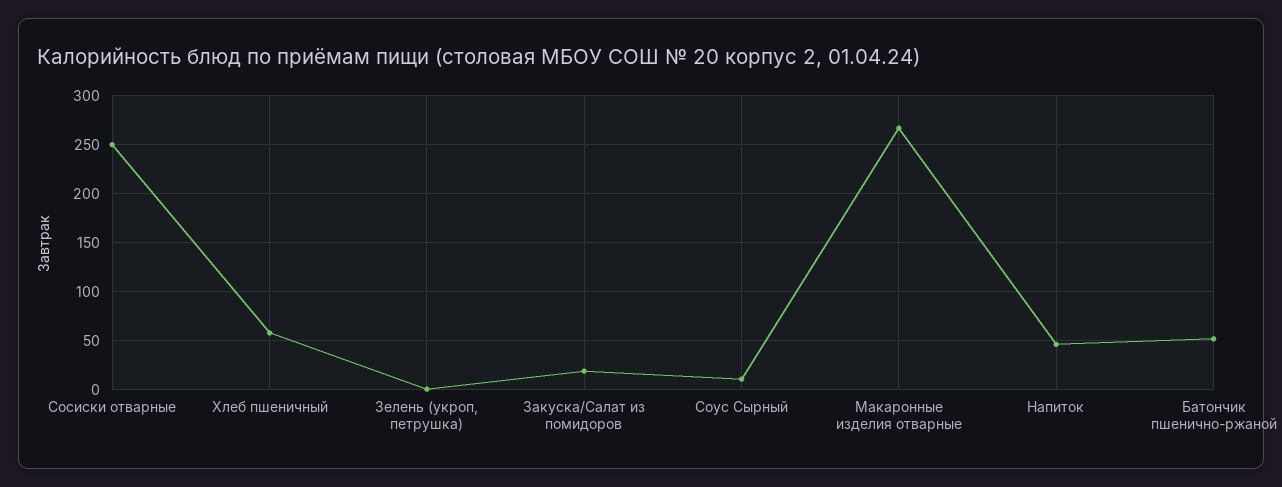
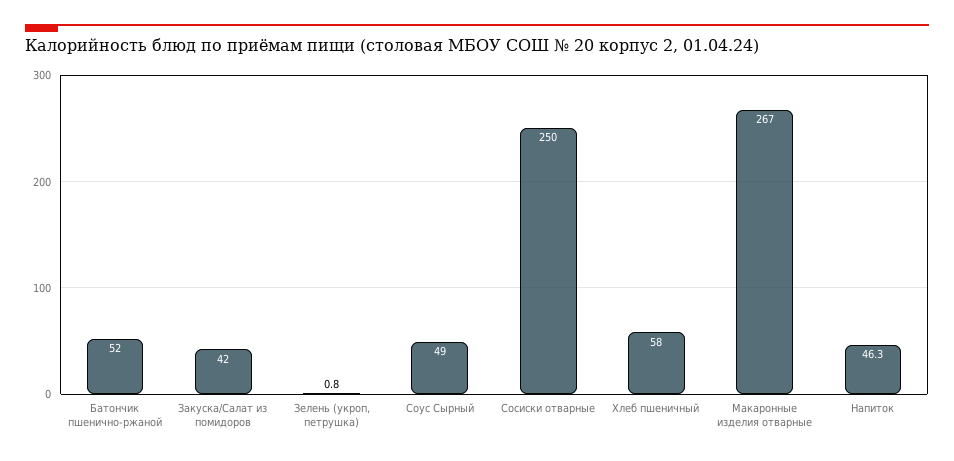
Закуска/Салат из помидоров: 20 -> 42
Соус Сырный: 10 -> 49

